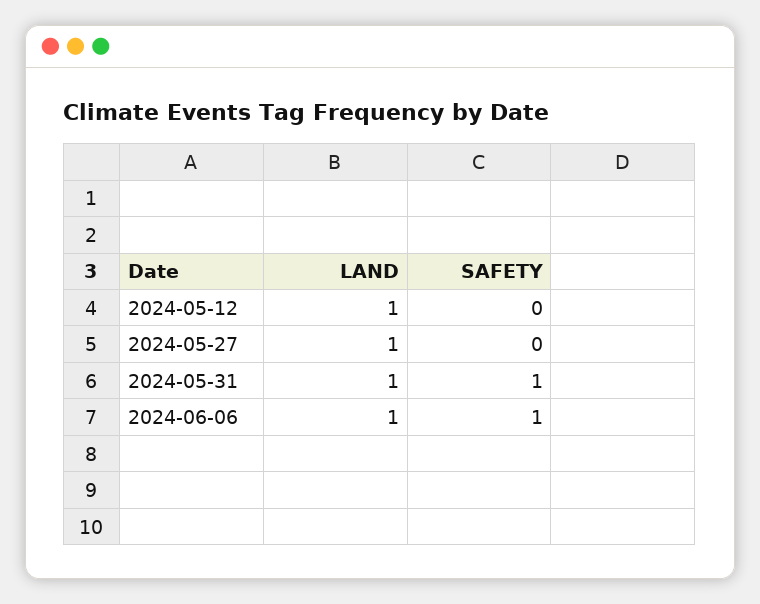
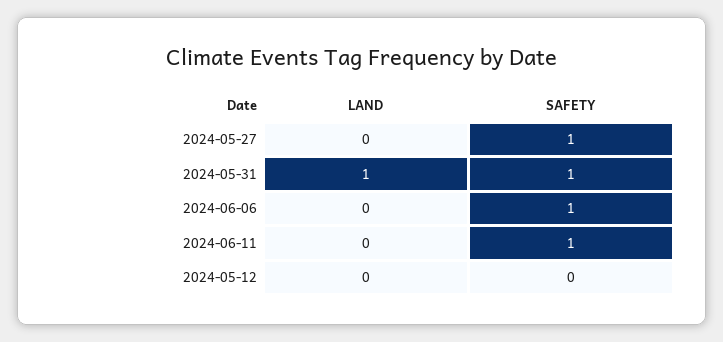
LAND, 2024-05-12: 1 -> 0
LAND, 2024-05-27: 1 -> 0
SAFETY, 2024-05-27: 0 -> 1
LAND, 2024-06-06: 1 -> 0
LAND, 2024-06-11: none -> 0
SAFETY, 2024-06-11: none -> 1

